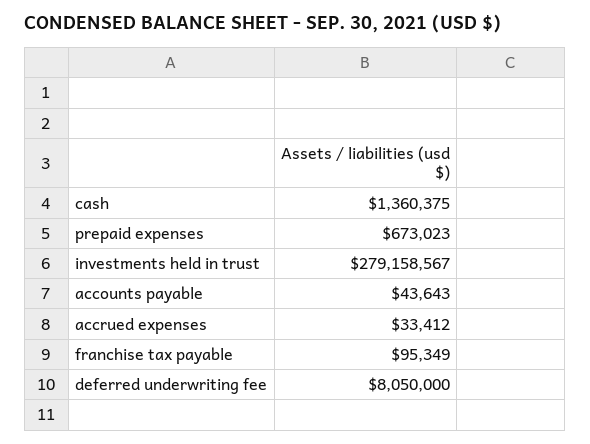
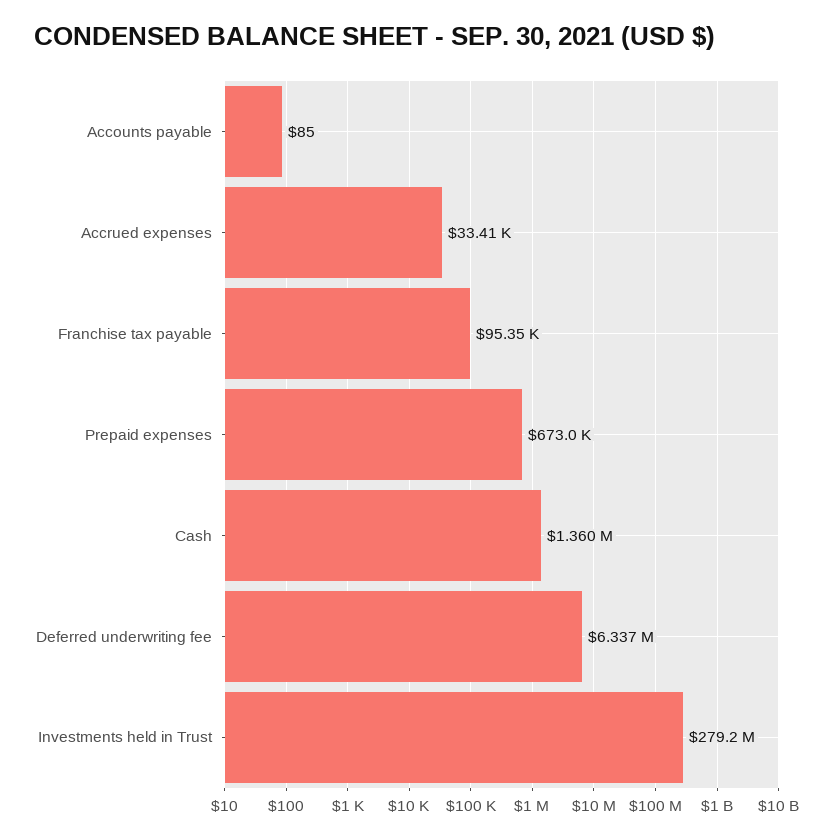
accounts payable: 43643 -> 85
deferred underwriting fee: 8050000 -> 6337000

